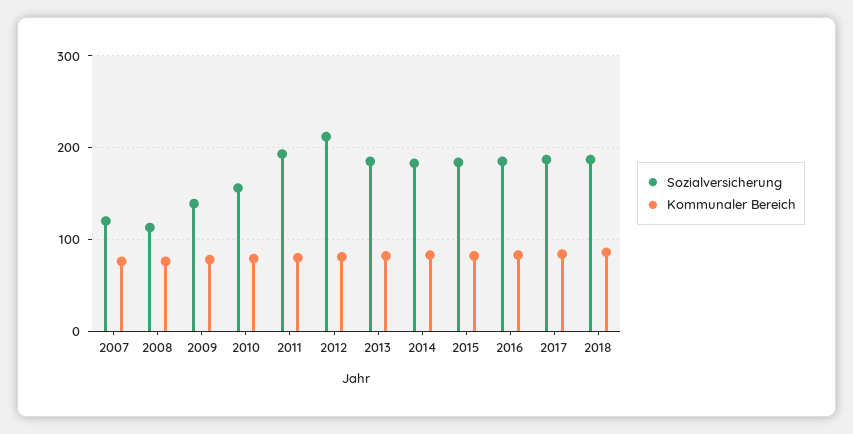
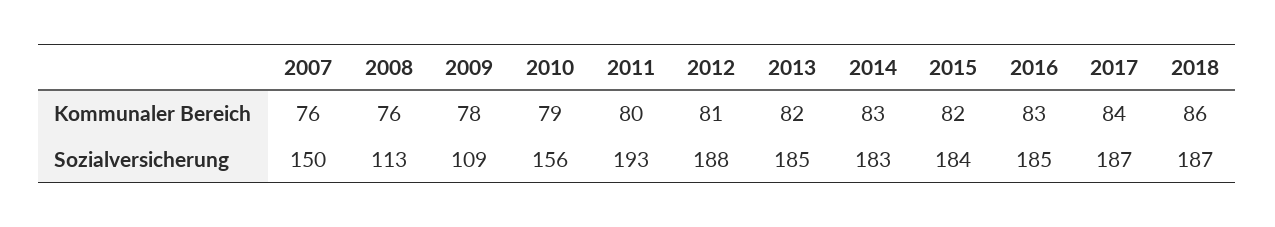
Sozialversicherung, 2007: 120 -> 150
Sozialversicherung, 2009: 140 -> 109
Sozialversicherung, 2012: 210 -> 188

